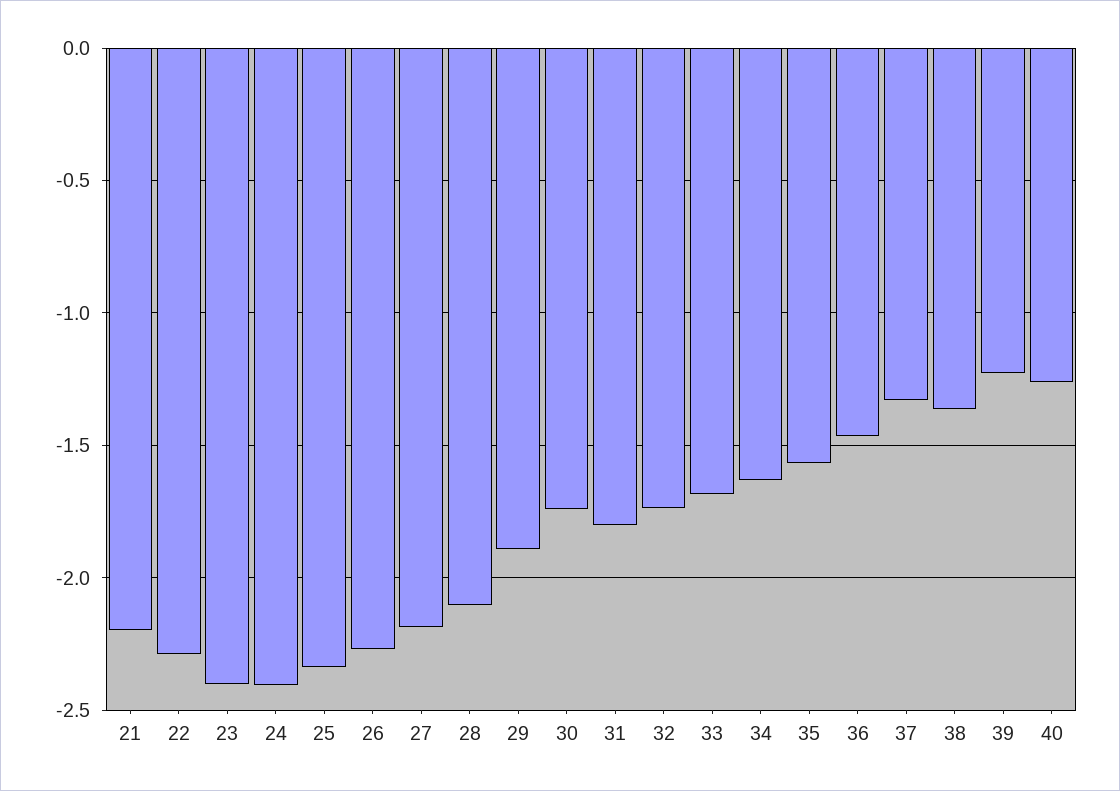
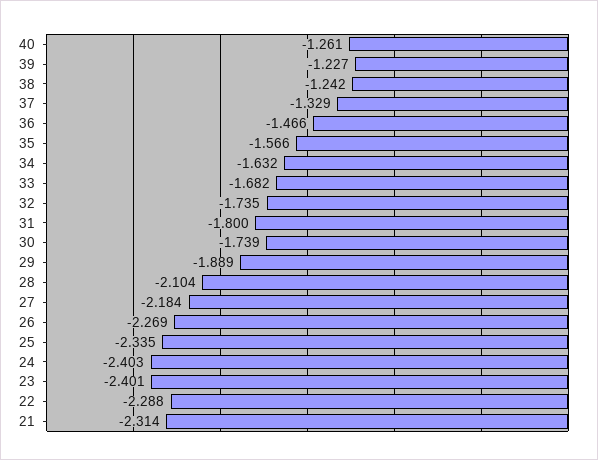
21: -2.2 -> -2.314
38: -1.35 -> -1.242

